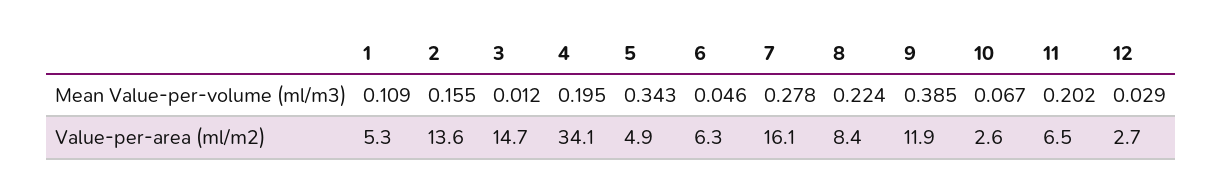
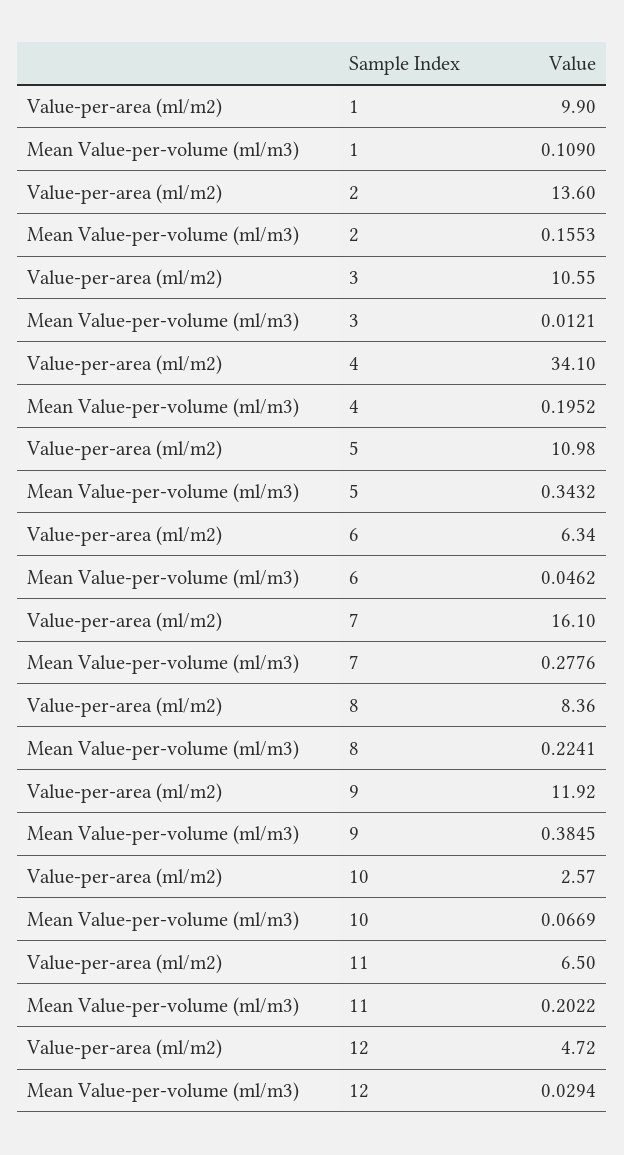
1, Value-per-area (ml/m2): 5.3 -> 9.9
3, Value-per-area (ml/m2): 14.7 -> 10.55
5, Value-per-area (ml/m2): 4.9 -> 10.98
12, Value-per-area (ml/m2): 2.7 -> 4.72

